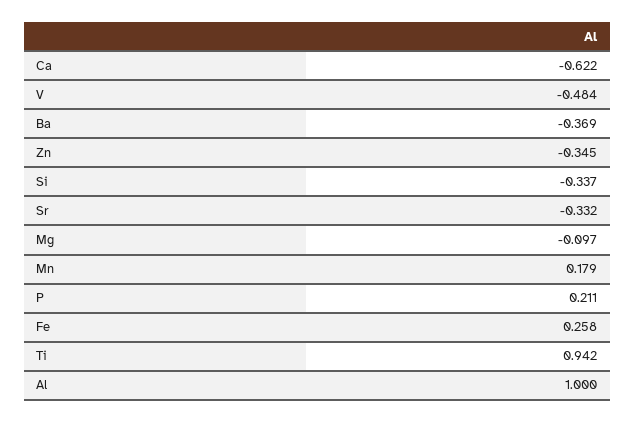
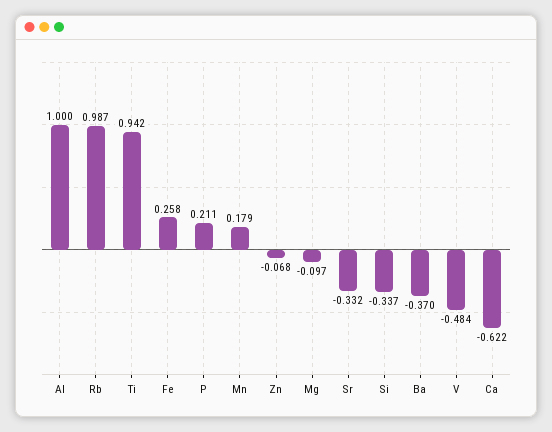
Ba: -0.369 -> -0.37
Zn: -0.345 -> -0.068
Rb: none -> 0.987

